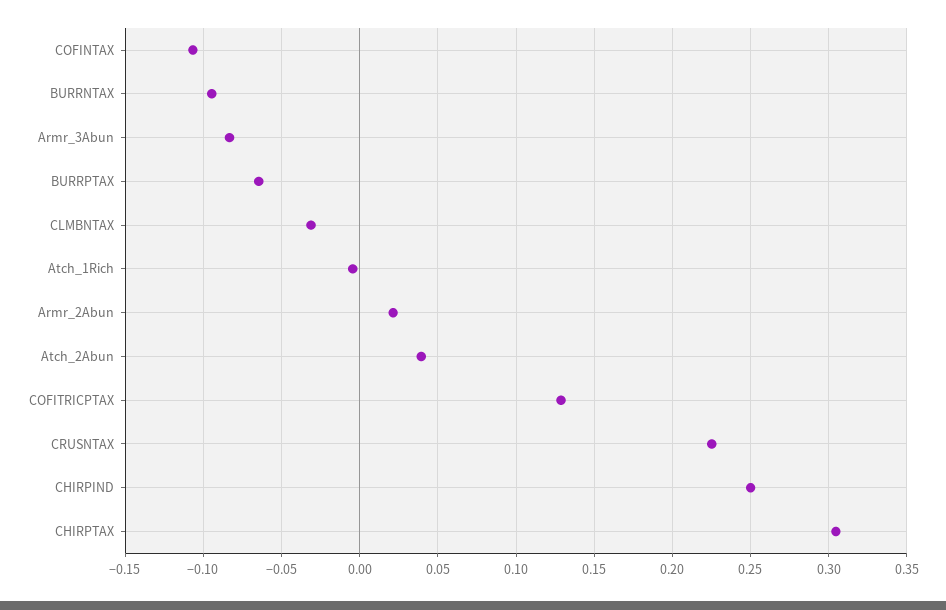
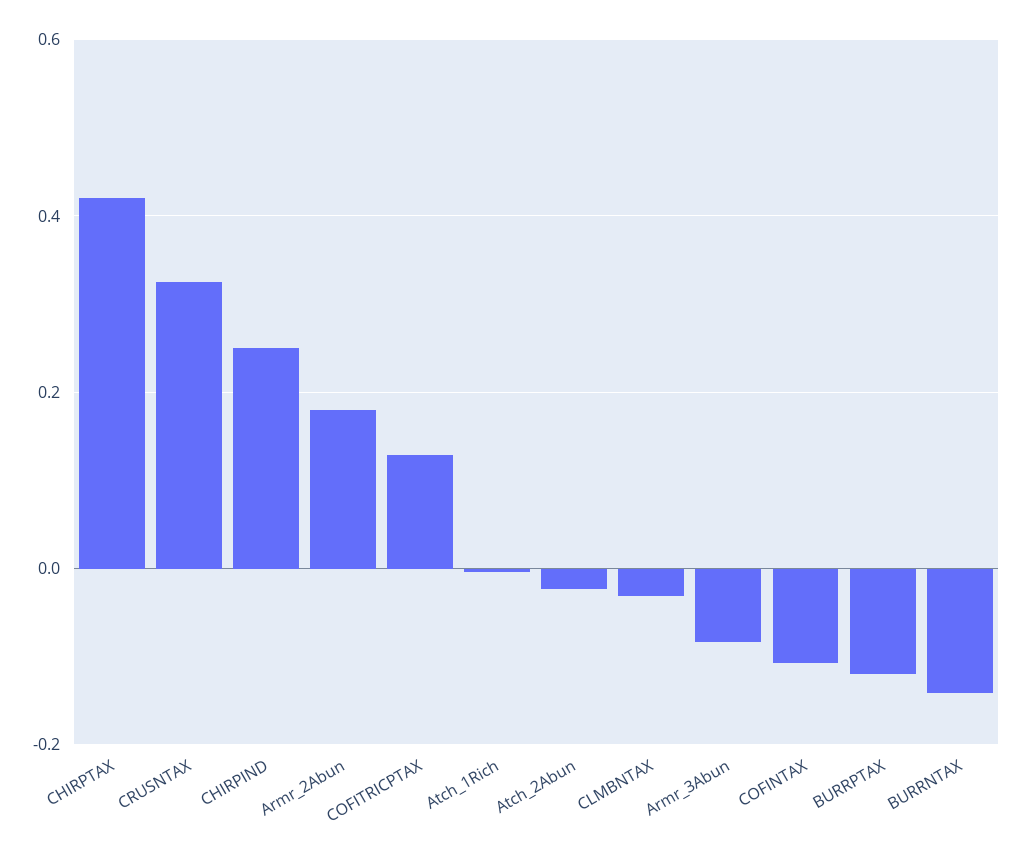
BURRNTAX: -0.095 -> -0.14
BURRPTAX: -0.065 -> -0.12
Armr_2Abun: 0.02 -> 0.18
Atch_2Abun: 0.04 -> -0.02
CRUSNTAX: 0.225 -> 0.32
CHIRPTAX: 0.305 -> 0.42

